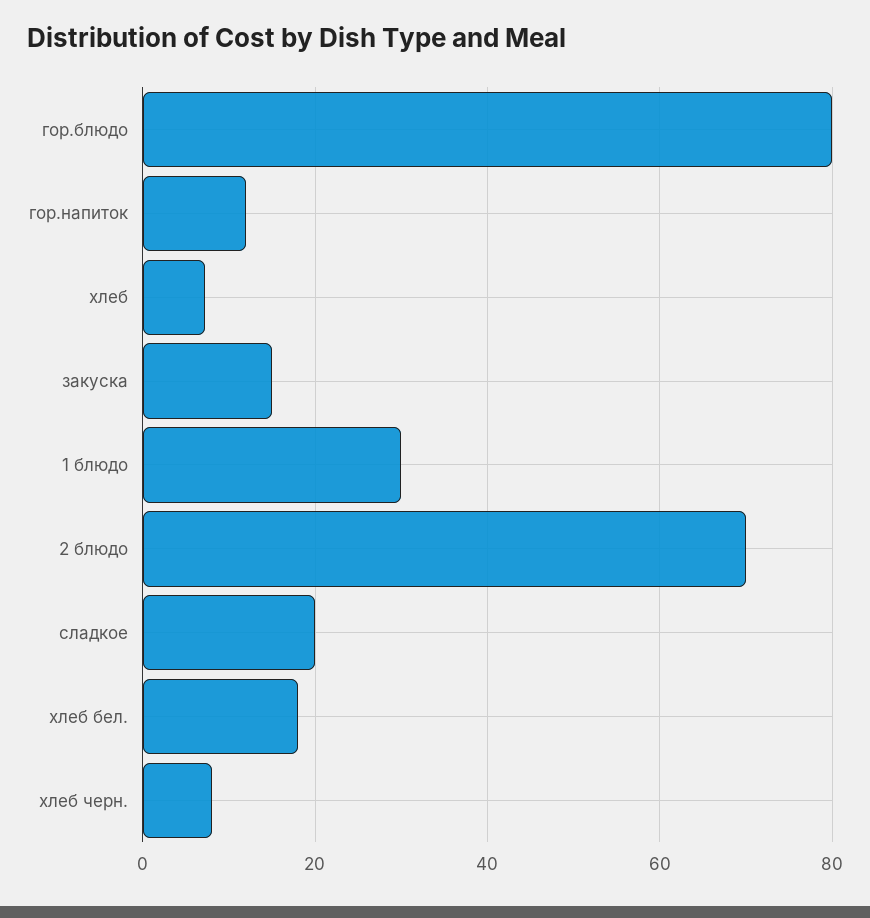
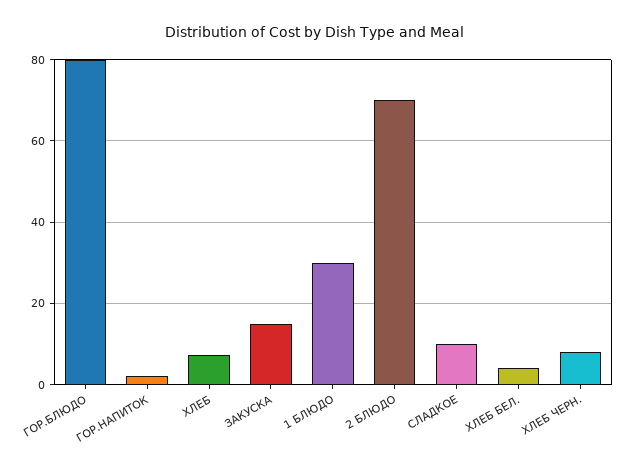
гор.напиток: 12 -> 2
сладкое: 20 -> 10
хлеб бел.: 18 -> 4

